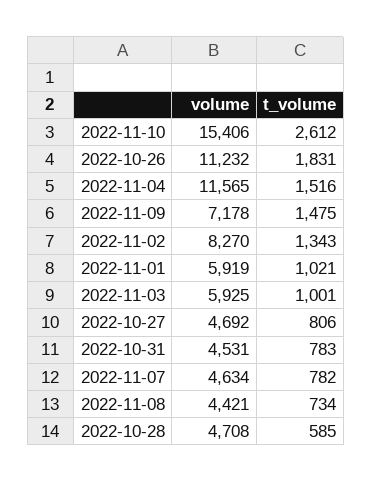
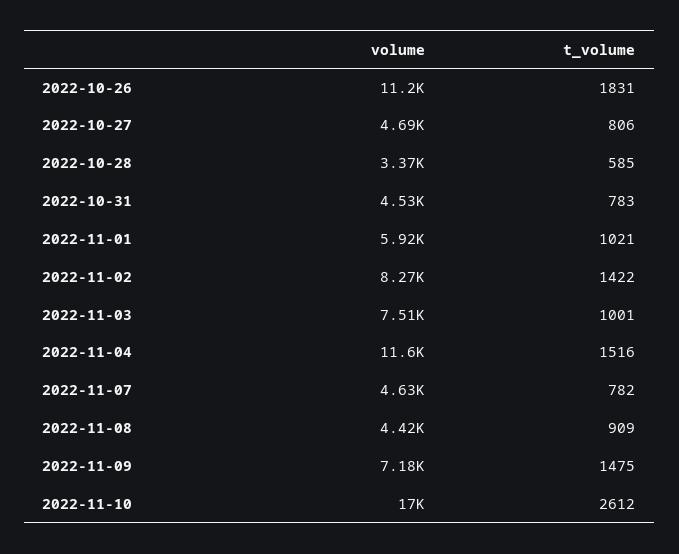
volume, 2022-11-10: 15406 -> 17000
t_volume, 2022-11-02: 1343 -> 1422
volume, 2022-11-03: 5925 -> 7510
t_volume, 2022-11-08: 734 -> 909
volume, 2022-10-28: 4708 -> 3370

